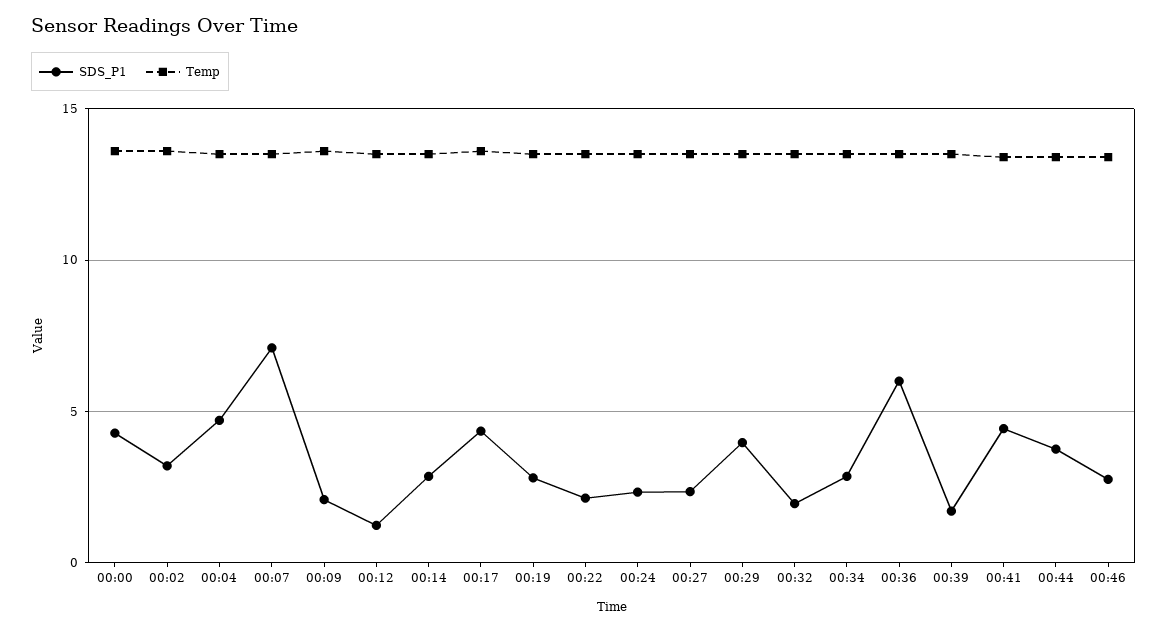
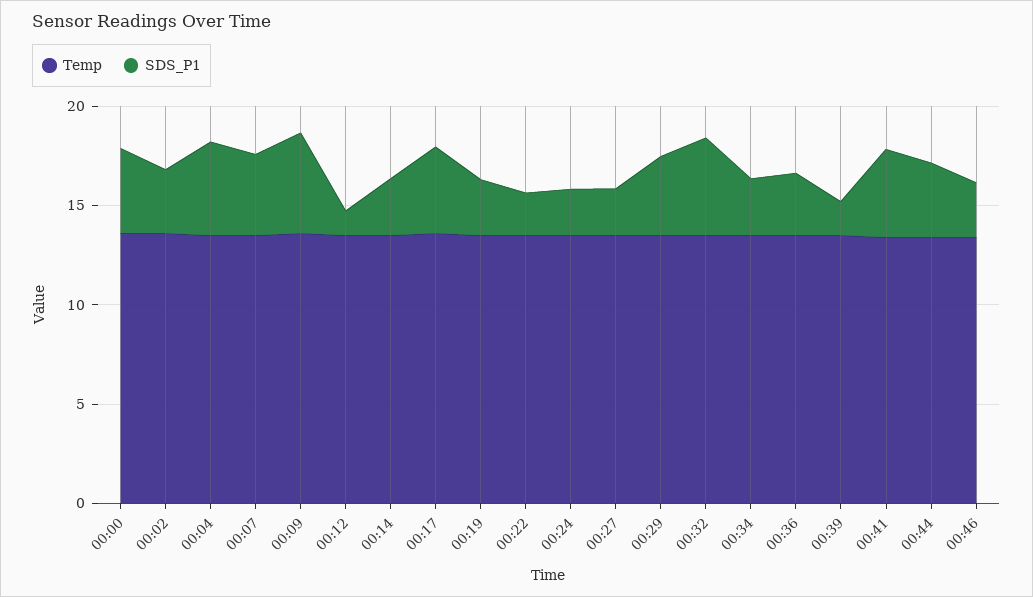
SDS_P1, 00:07: 7 -> 4
SDS_P1, 00:09: 2 -> 5
SDS_P1, 00:32: 2 -> 5
SDS_P1, 00:36: 6 -> 3

